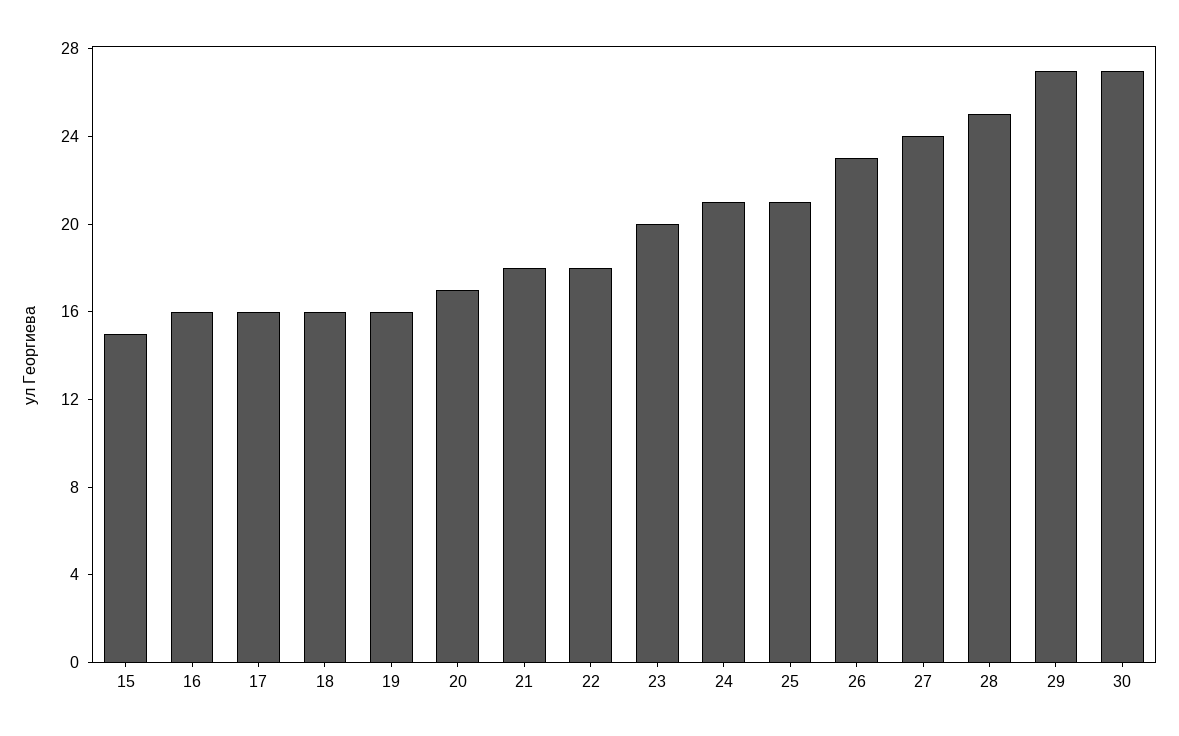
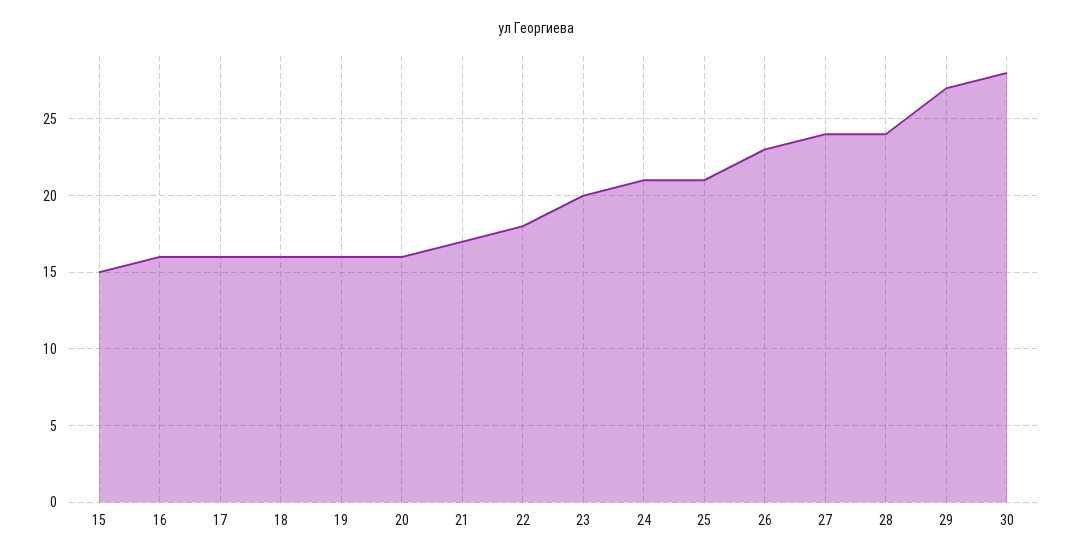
20: 17 -> 16
21: 18 -> 17
28: 25 -> 24
30: 27 -> 28

